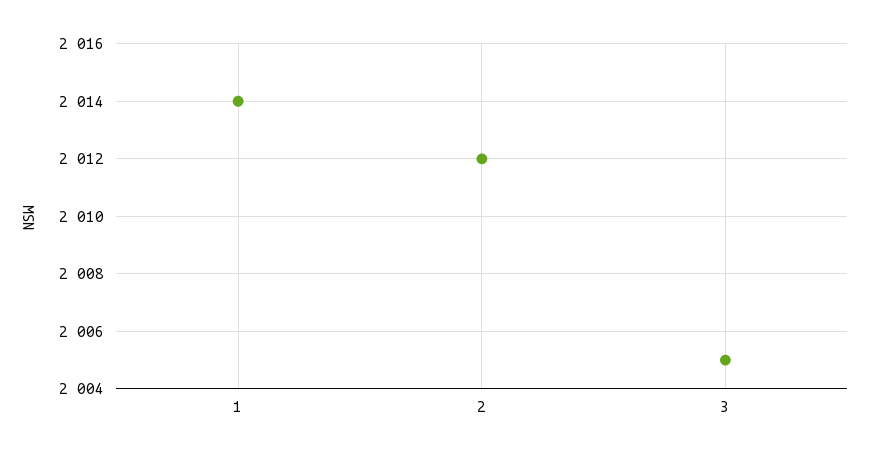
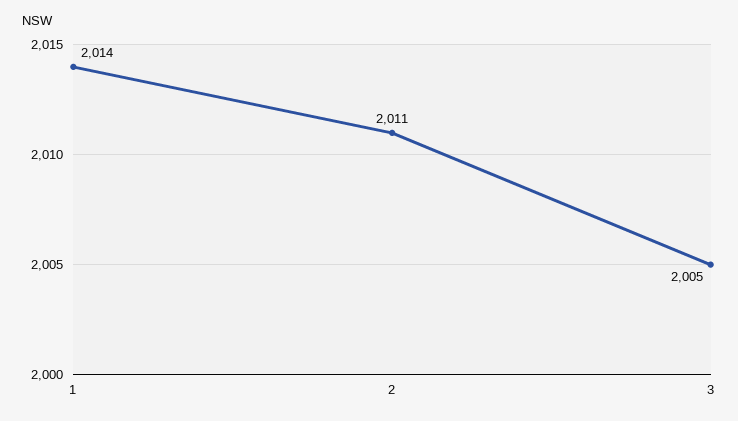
2: 2012 -> 2011

